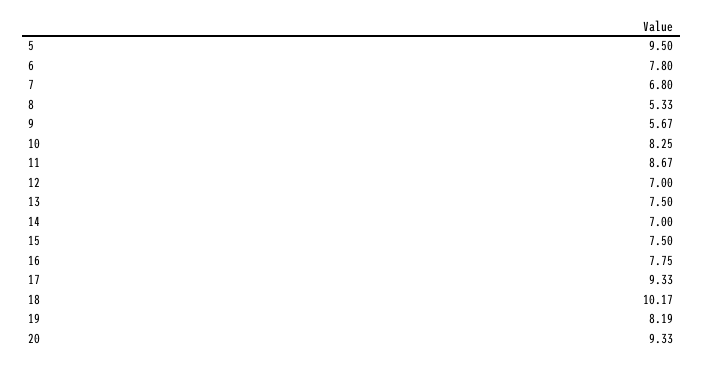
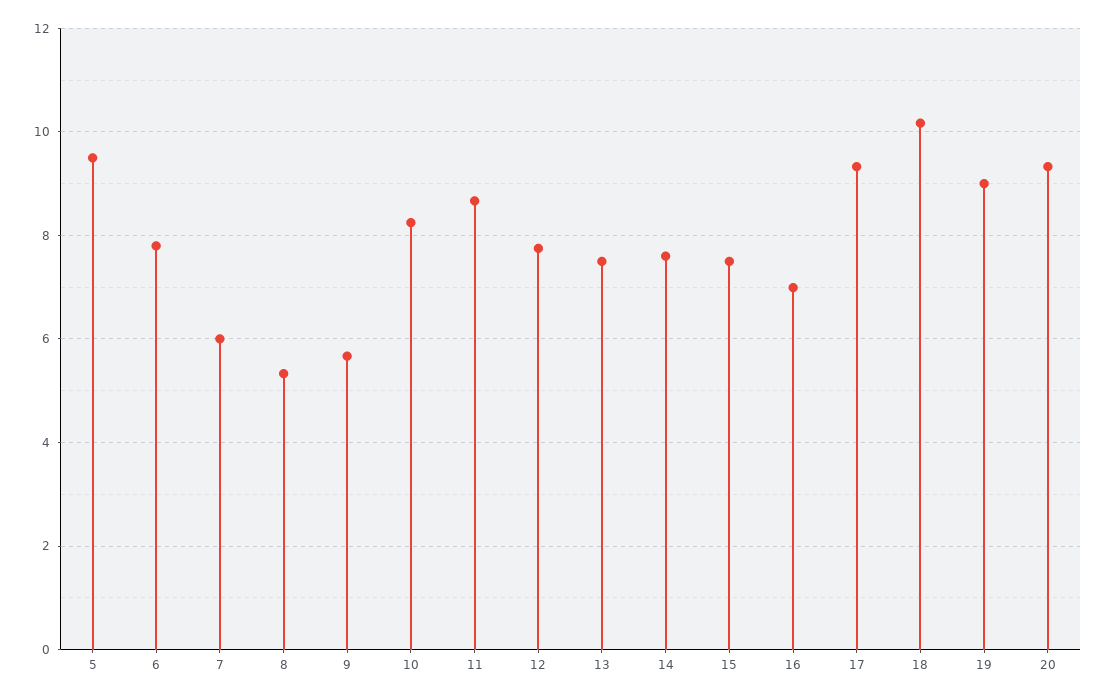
7: 6.8 -> 6
12: 7 -> 7.8
14: 7 -> 7.6
16: 7.75 -> 7
19: 8.19 -> 9

